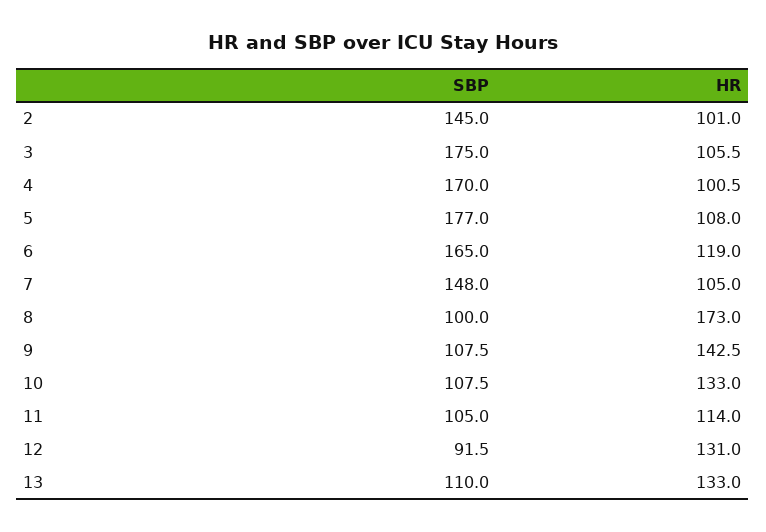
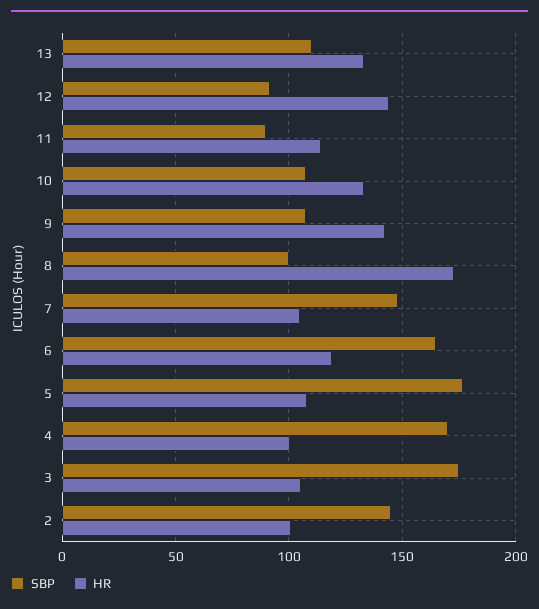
SBP, 11: 105 -> 90
HR, 12: 131 -> 145

